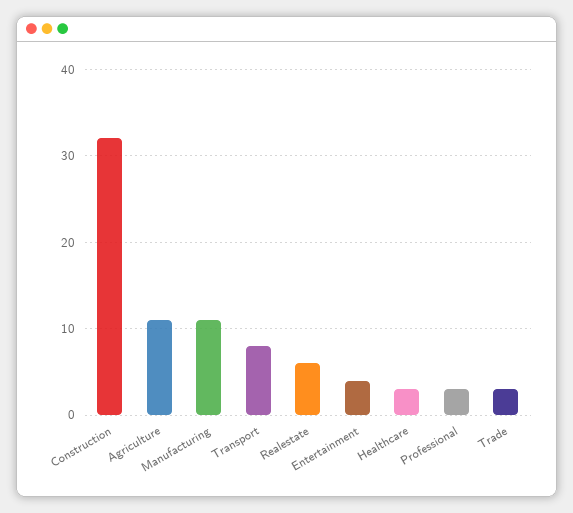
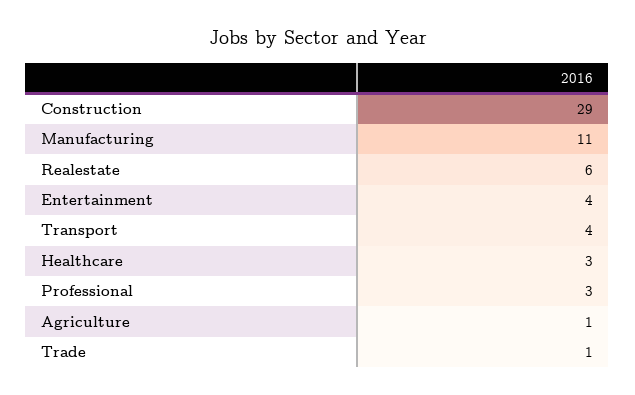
Construction: 32 -> 29
Agriculture: 11 -> 1
Transport: 8 -> 4
Trade: 3 -> 1

